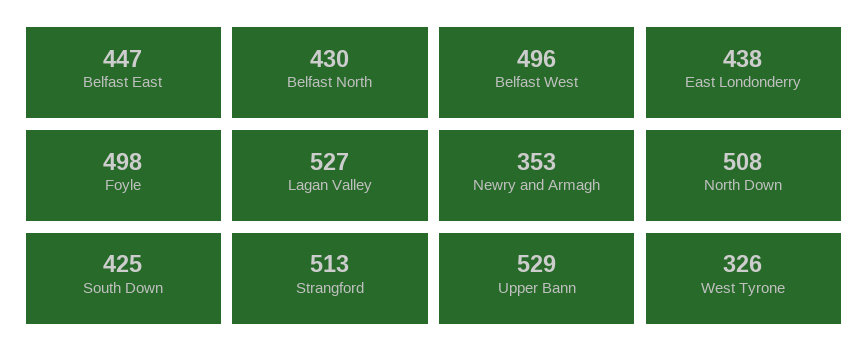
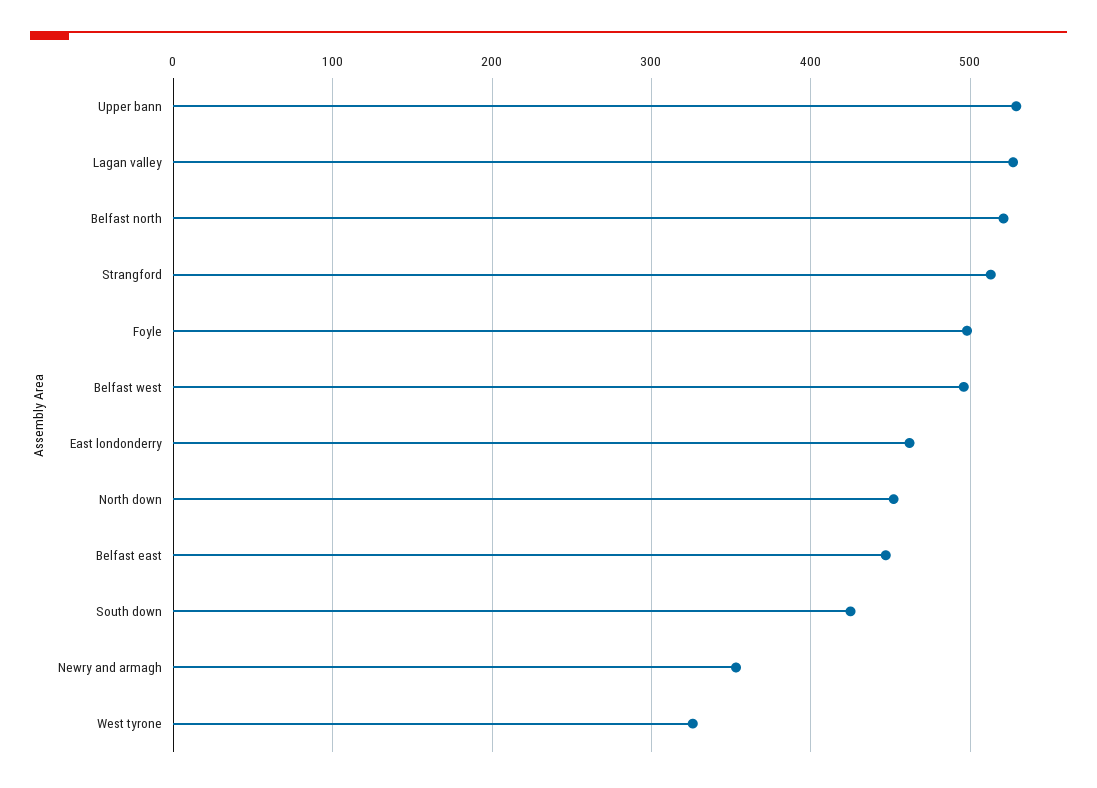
Belfast North: 430 -> 520
East Londonderry: 438 -> 460
North Down: 508 -> 450

